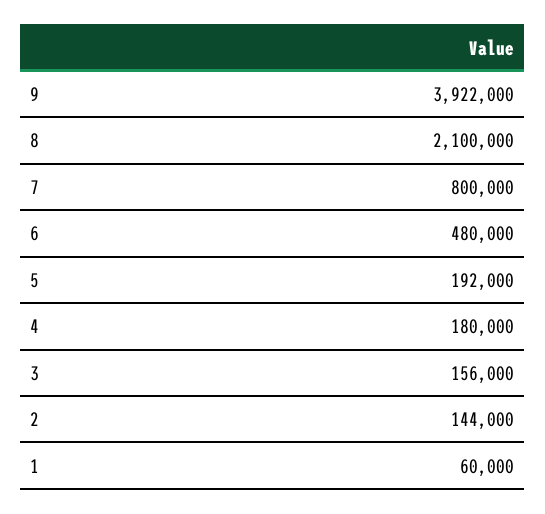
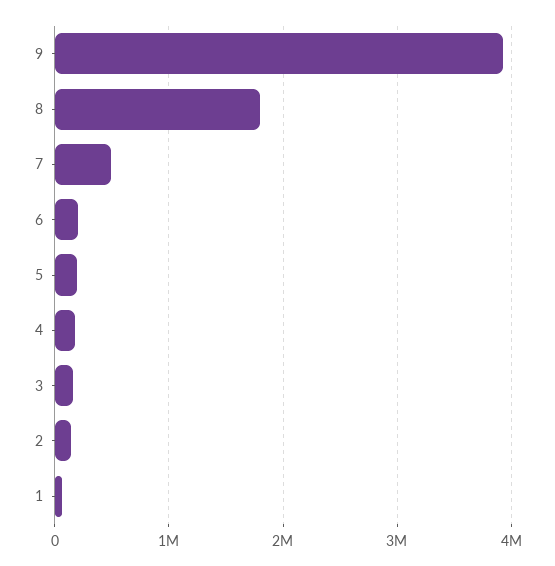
8: 2100000 -> 1800000
7: 800000 -> 500000
6: 480000 -> 200000

